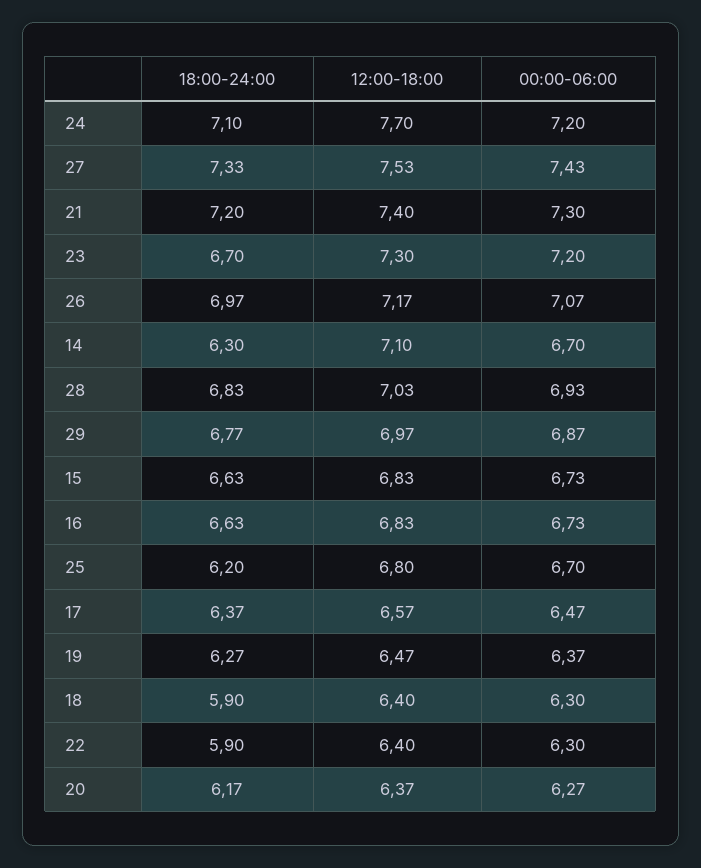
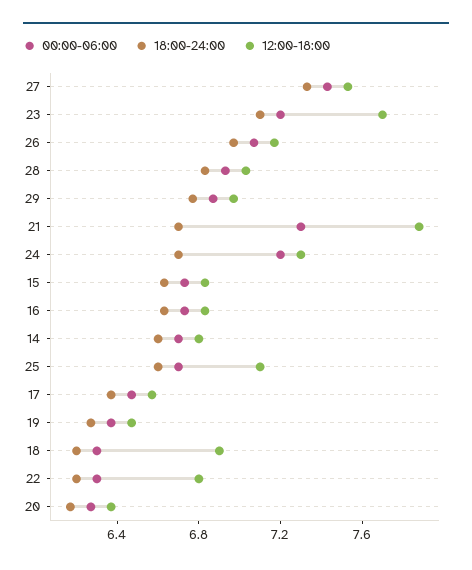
18:00-24:00, 24: 7.1 -> 6.7
12:00-18:00, 24: 7.7 -> 7.3
18:00-24:00, 21: 7.2 -> 6.7
12:00-18:00, 21: 7.4 -> 7.9
18:00-24:00, 23: 6.7 -> 7.1
12:00-18:00, 23: 7.3 -> 7.7
18:00-24:00, 14: 6.3 -> 6.6
12:00-18:00, 14: 7.1 -> 6.8
18:00-24:00, 25: 6.2 -> 6.6
12:00-18:00, 25: 6.8 -> 7.1
18:00-24:00, 18: 5.9 -> 6.2
12:00-18:00, 18: 6.4 -> 6.9
18:00-24:00, 22: 5.9 -> 6.2
12:00-18:00, 22: 6.4 -> 6.8

